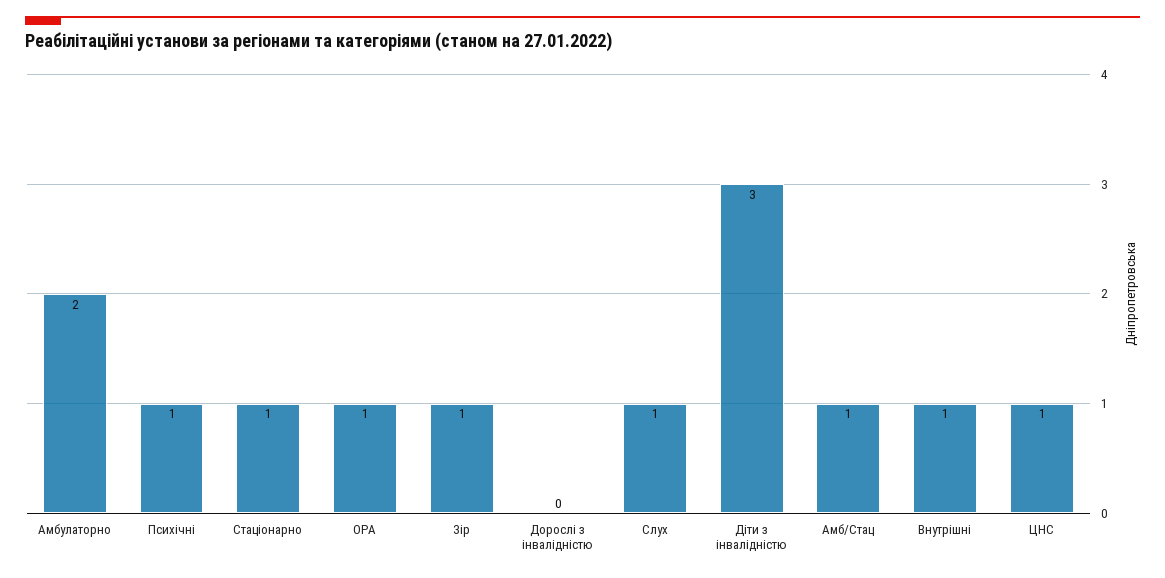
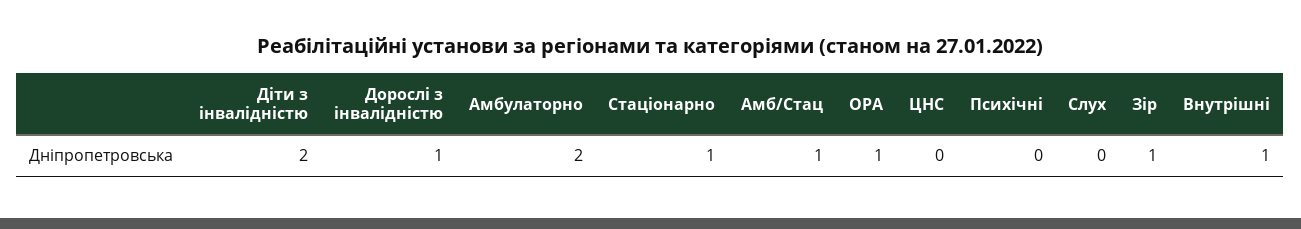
Психічні: 1 -> 0
Дорослі з інвалідністю: 0 -> 1
Слух: 1 -> 0
Діти з інвалідністю: 3 -> 2
ЦНС: 1 -> 0

